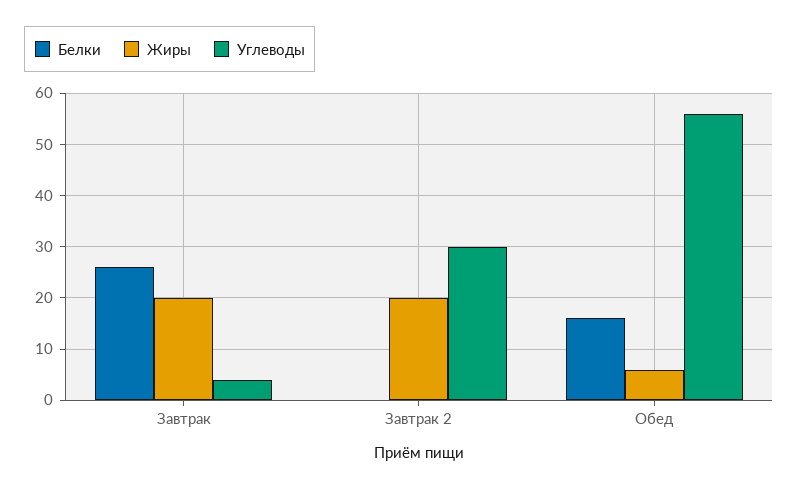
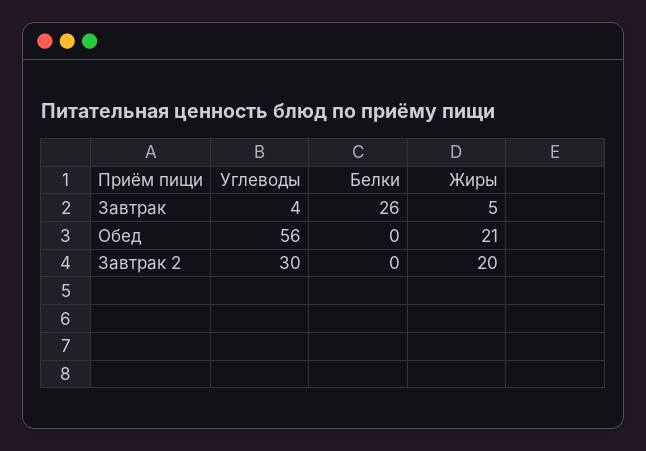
Жиры, Завтрак: 20 -> 5
Белки, Обед: 15 -> 0
Жиры, Обед: 5 -> 21

